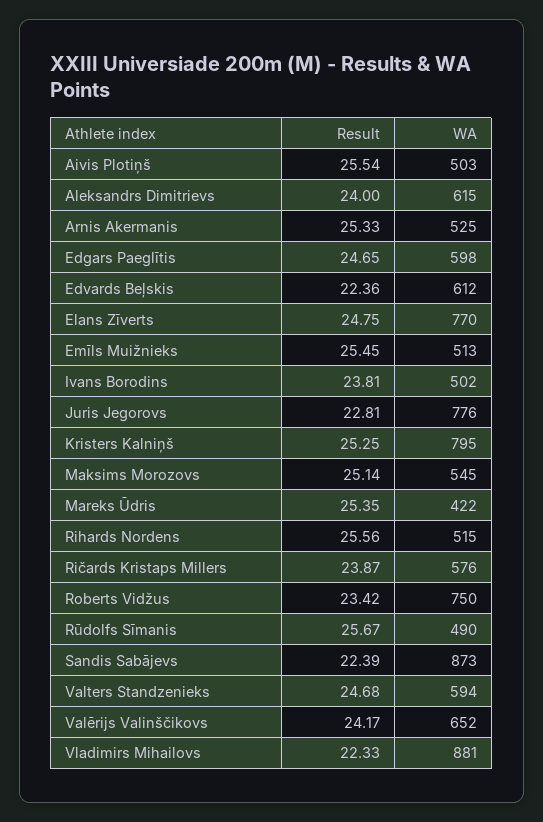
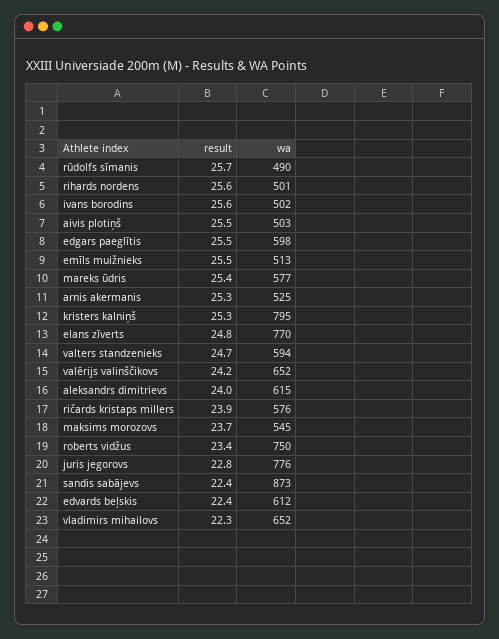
Result, Edgars Paeglītis: 24.65 -> 25.5
Result, Ivans Borodins: 23.81 -> 25.6
Result, Maksims Morozovs: 25.14 -> 23.7
WA, Mareks Ūdris: 422 -> 577
WA, Rihards Nordens: 515 -> 501
WA, Vladimirs Mihailovs: 881 -> 652

